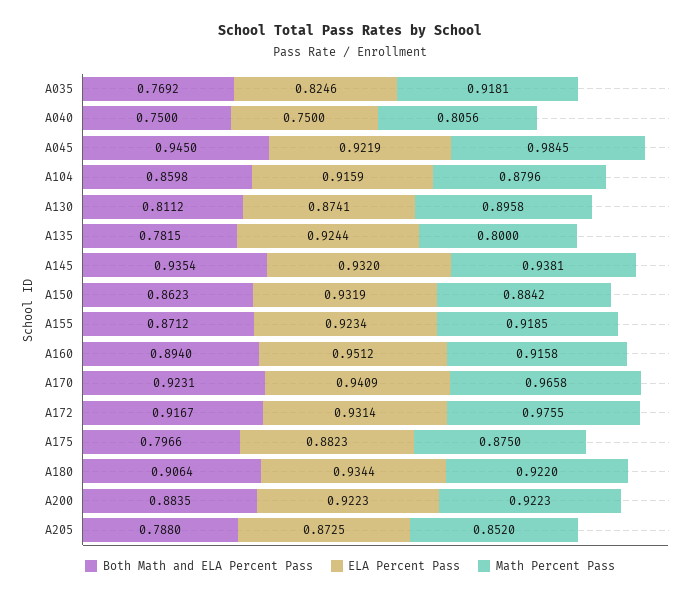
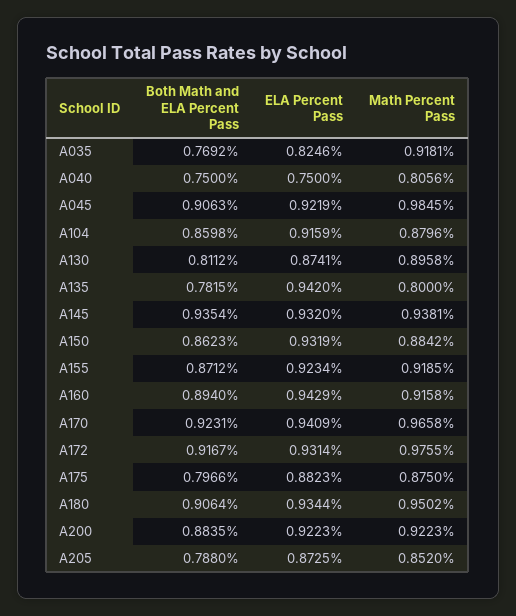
Both Math and ELA Percent Pass, A045: 0.945 -> 0.9063
ELA Percent Pass, A135: 0.9244 -> 0.942
ELA Percent Pass, A160: 0.9512 -> 0.9429
Math Percent Pass, A180: 0.922 -> 0.9502

